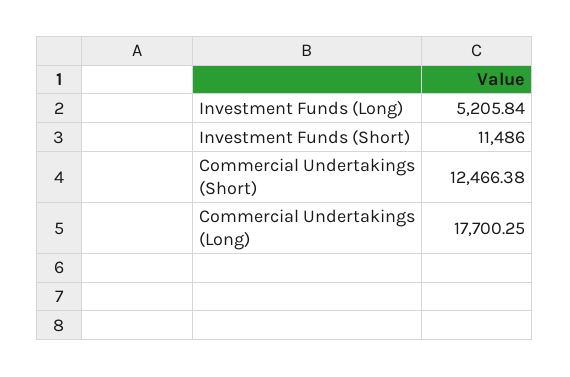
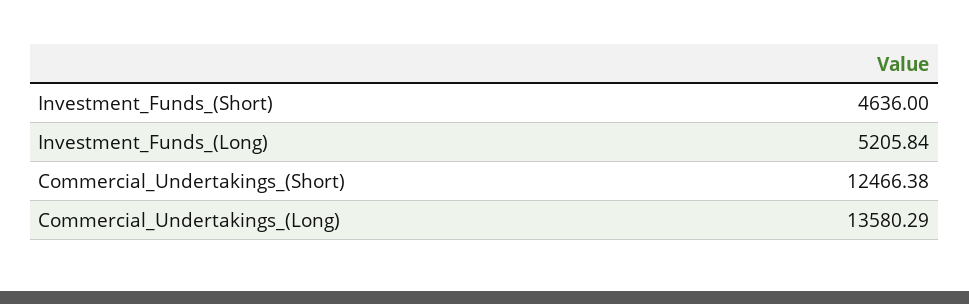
Investment Funds (Short): 11486 -> 4636
Commercial Undertakings (Long): 17700.25 -> 13580.29

